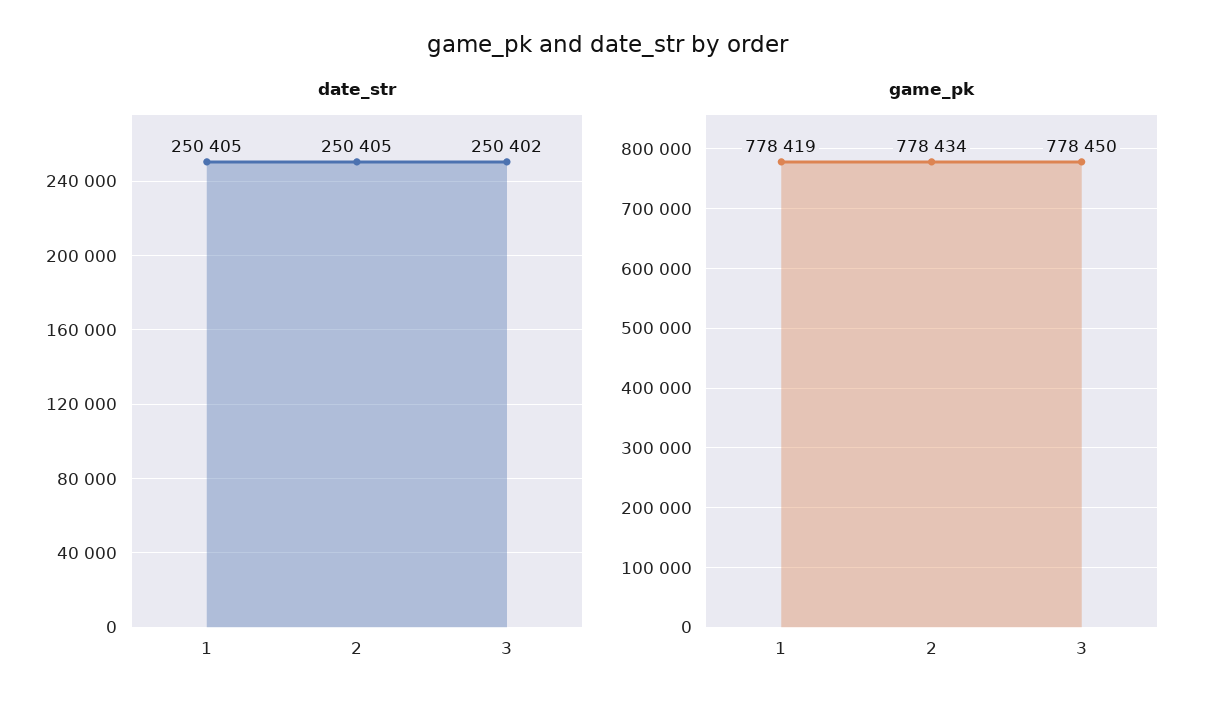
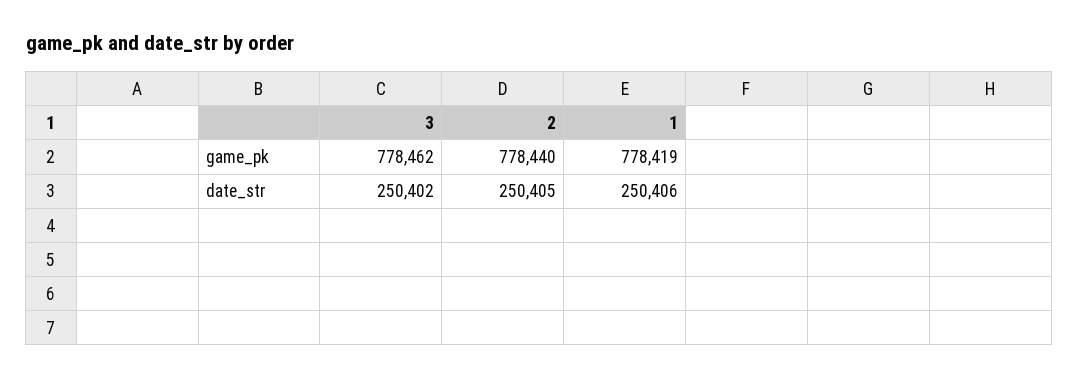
date_str, 1: 250405 -> 250406
game_pk, 2: 778434 -> 778440
game_pk, 3: 778450 -> 778462

